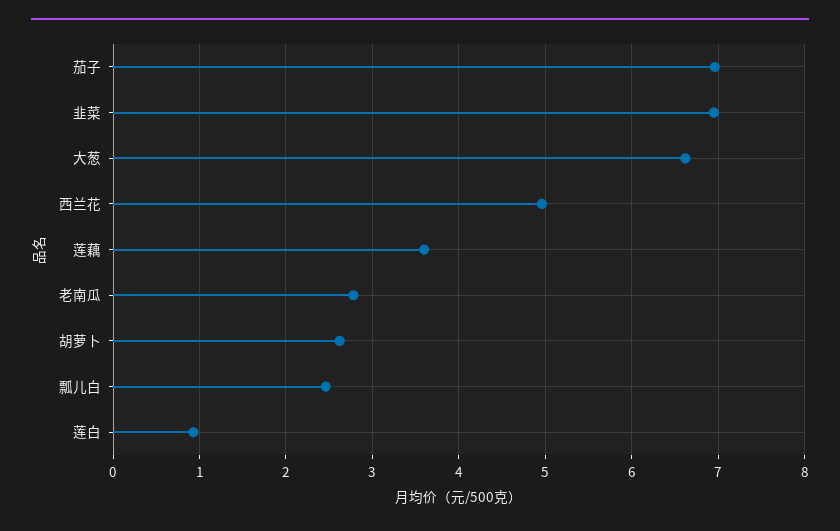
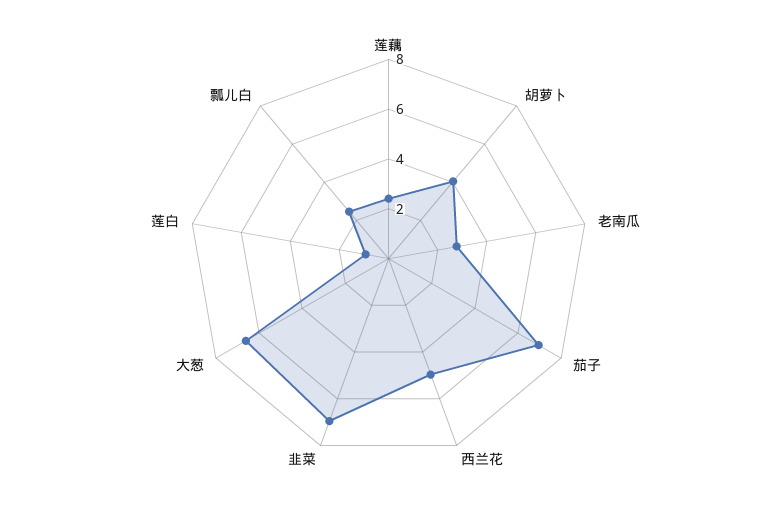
莲藕: 3.6 -> 2.5
胡萝卜: 2.6 -> 4

